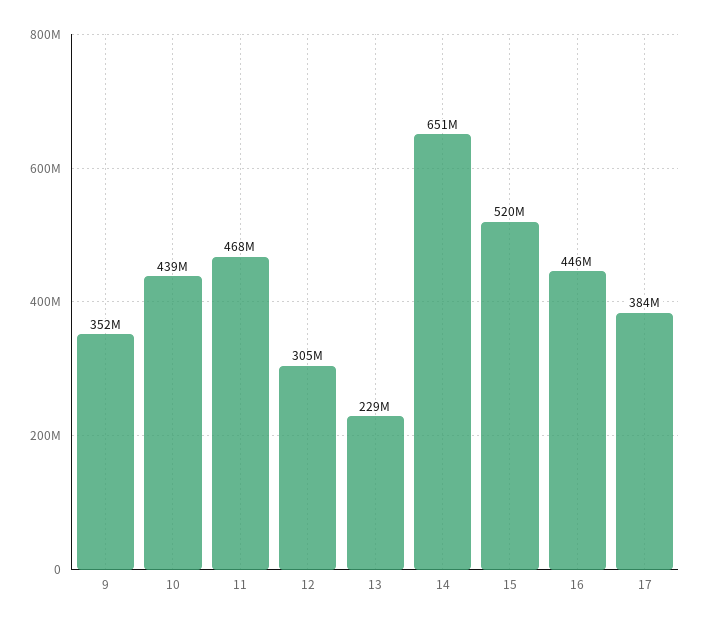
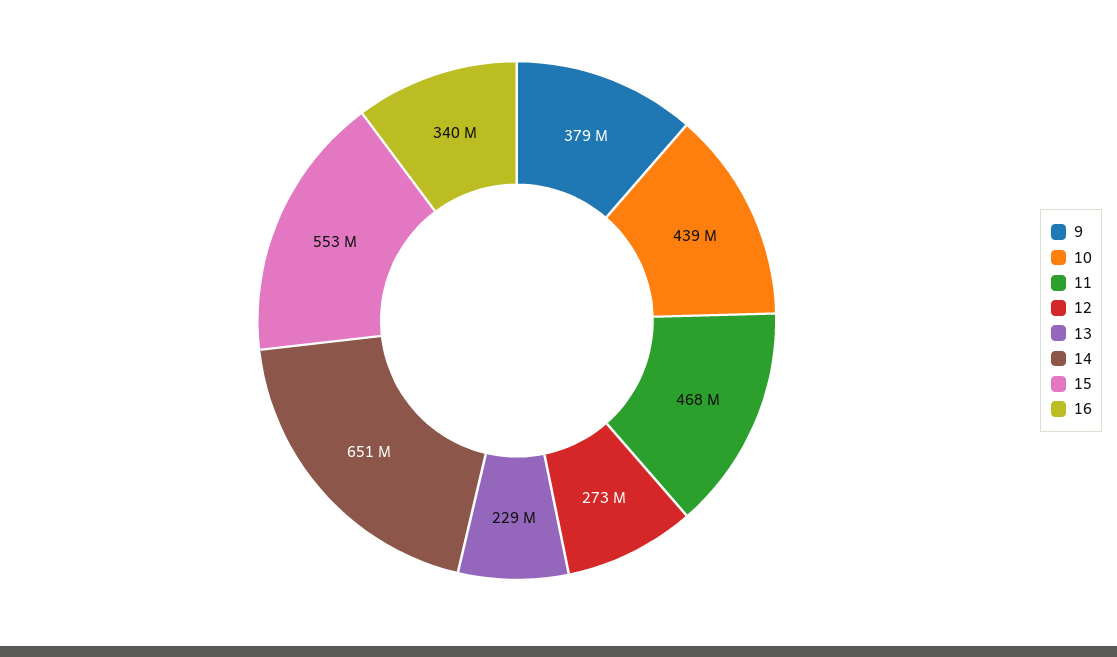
9: 352000000 -> 379000000
12: 305000000 -> 273000000
15: 520000000 -> 553000000
16: 446000000 -> 340000000
17: 384000000 -> none

